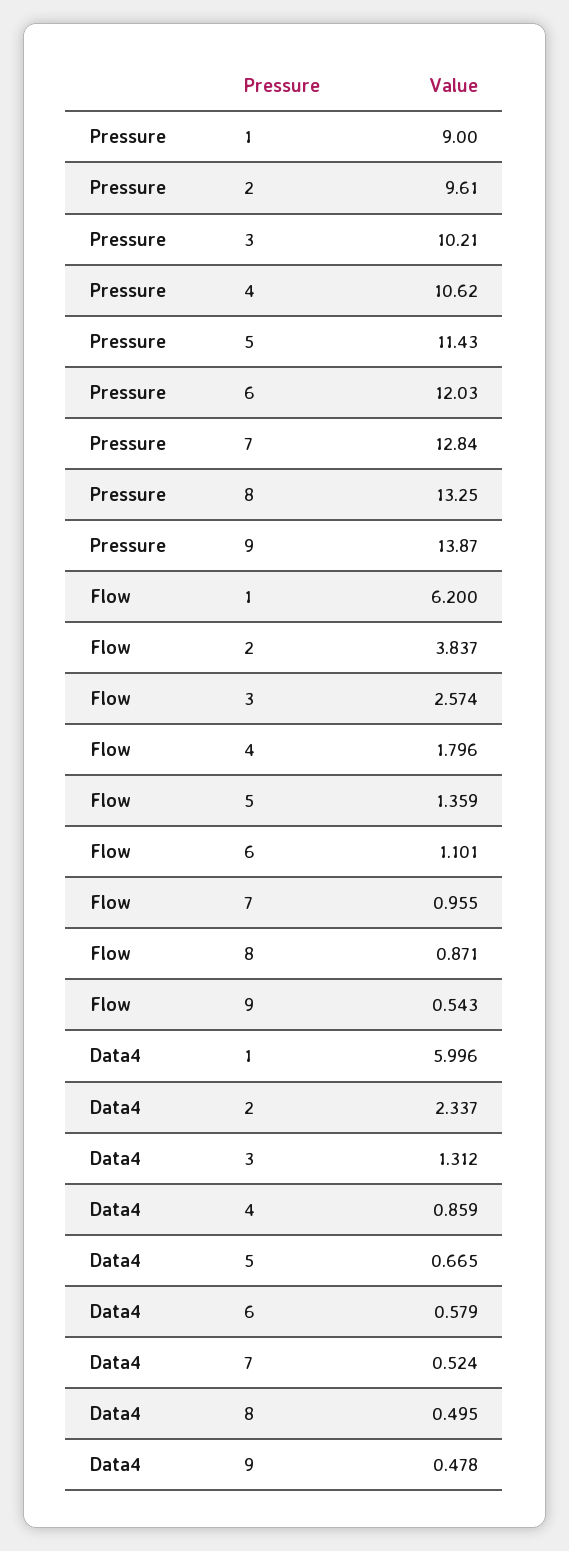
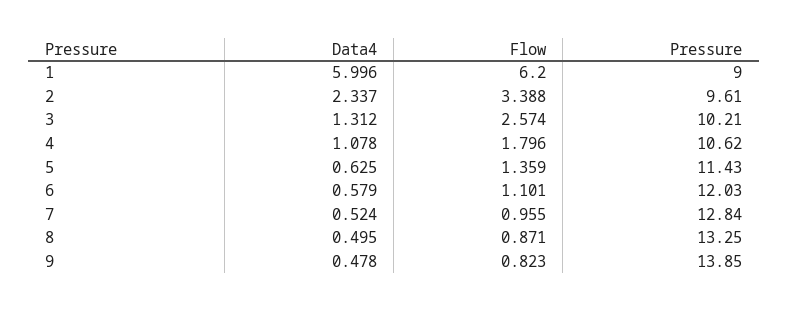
Pressure, 9: 13.87 -> 13.85
Flow, 2: 3.837 -> 3.388
Flow, 9: 0.543 -> 0.823
Data4, 4: 0.859 -> 1.078
Data4, 5: 0.665 -> 0.625

